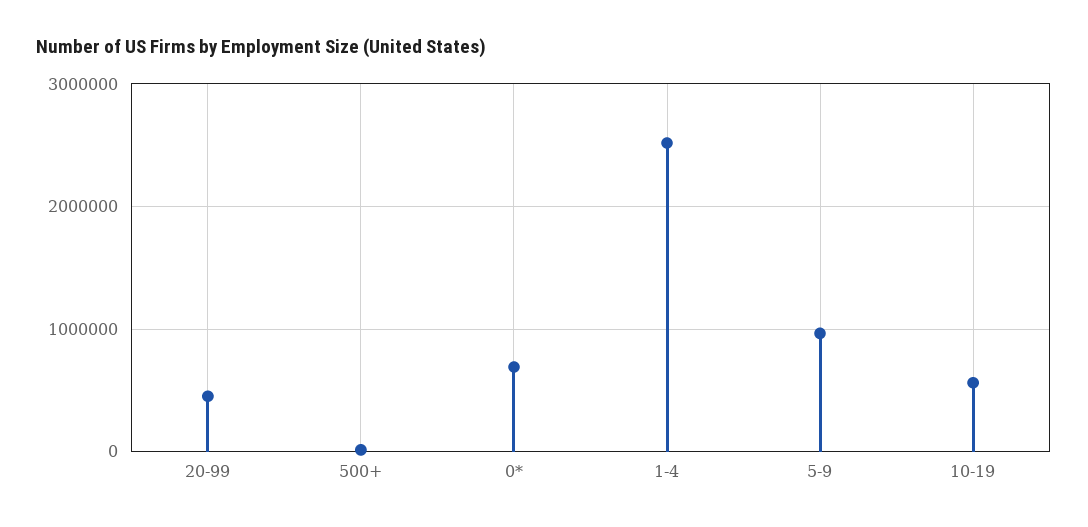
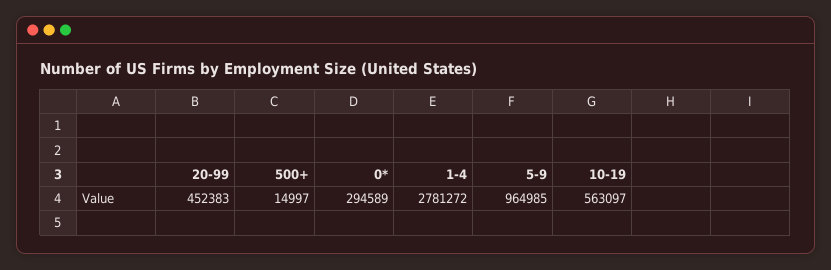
0*: 700000 -> 294589
1-4: 2500000 -> 2781272

